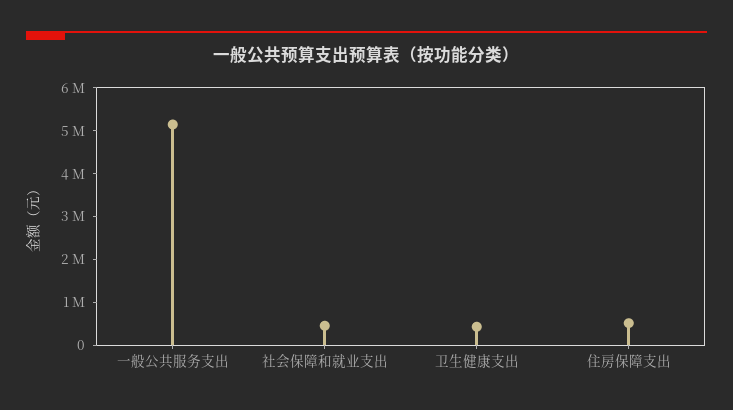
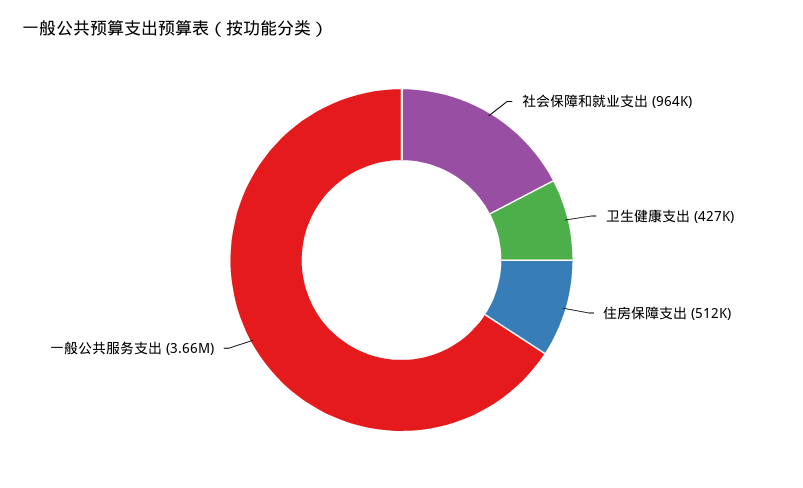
一般公共服务支出: 5200000 -> 3660000
社会保障和就业支出: 400000 -> 964000

